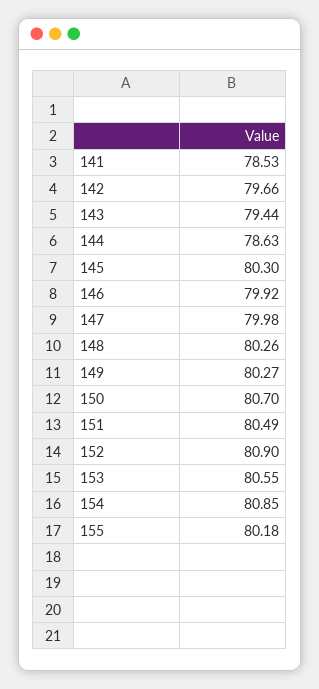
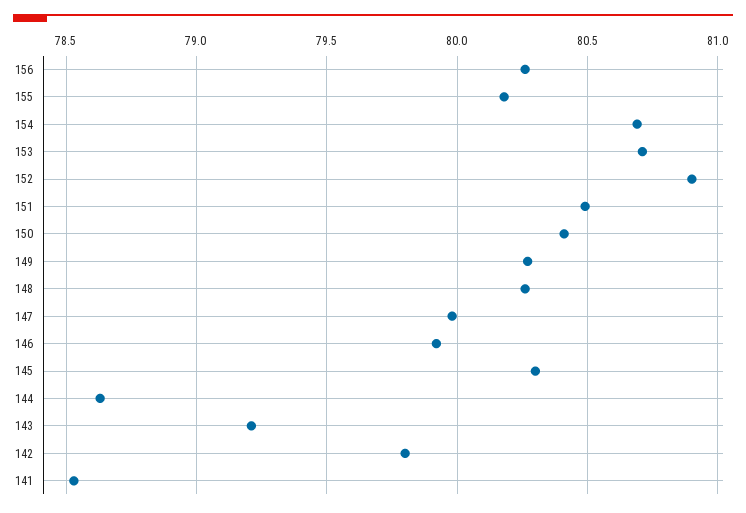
142: 79.66 -> 79.8
143: 79.44 -> 79.2
150: 80.7 -> 80.4
153: 80.55 -> 80.7
154: 80.85 -> 80.7
156: none -> 80.25

